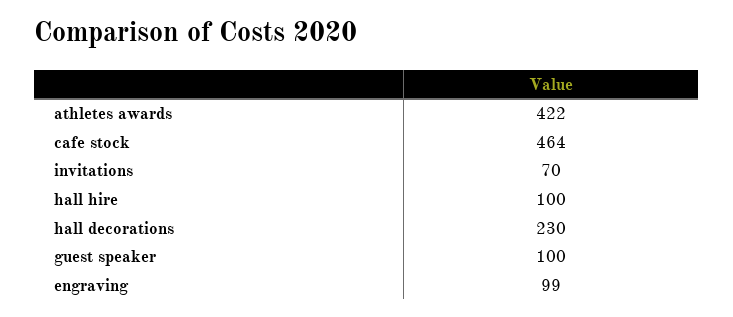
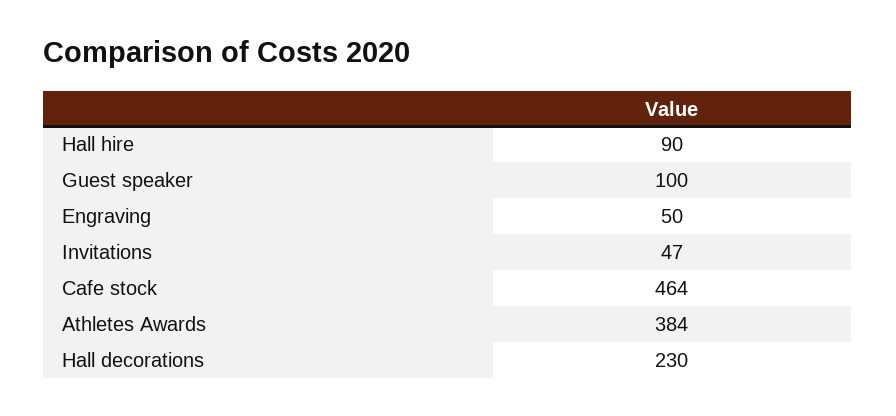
athletes awards: 422 -> 384
invitations: 70 -> 47
hall hire: 100 -> 90
engraving: 99 -> 50

